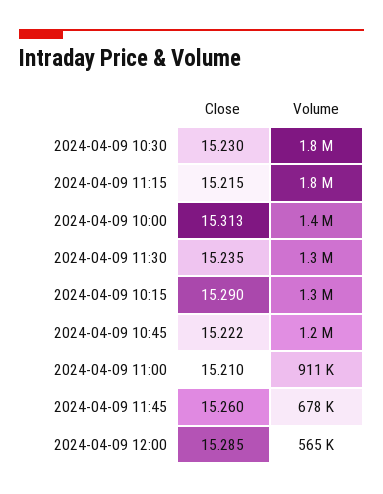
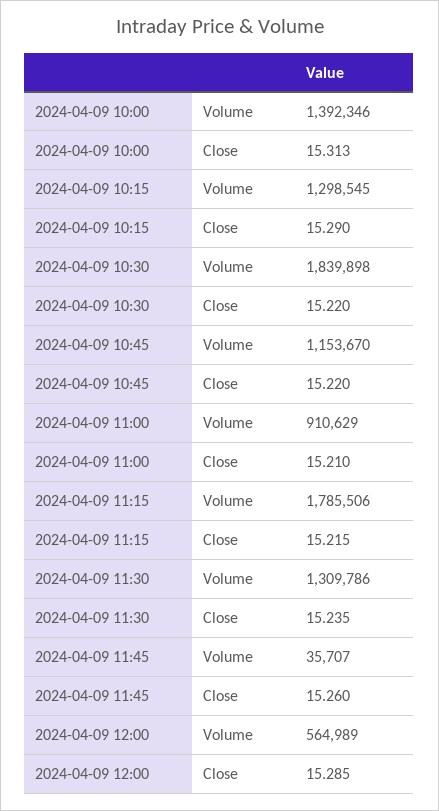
Close, 2024-04-09 10:30: 15.23 -> 15.22
Close, 2024-04-09 10:45: 15.222 -> 15.22
Volume, 2024-04-09 11:45: 678000 -> 35707

